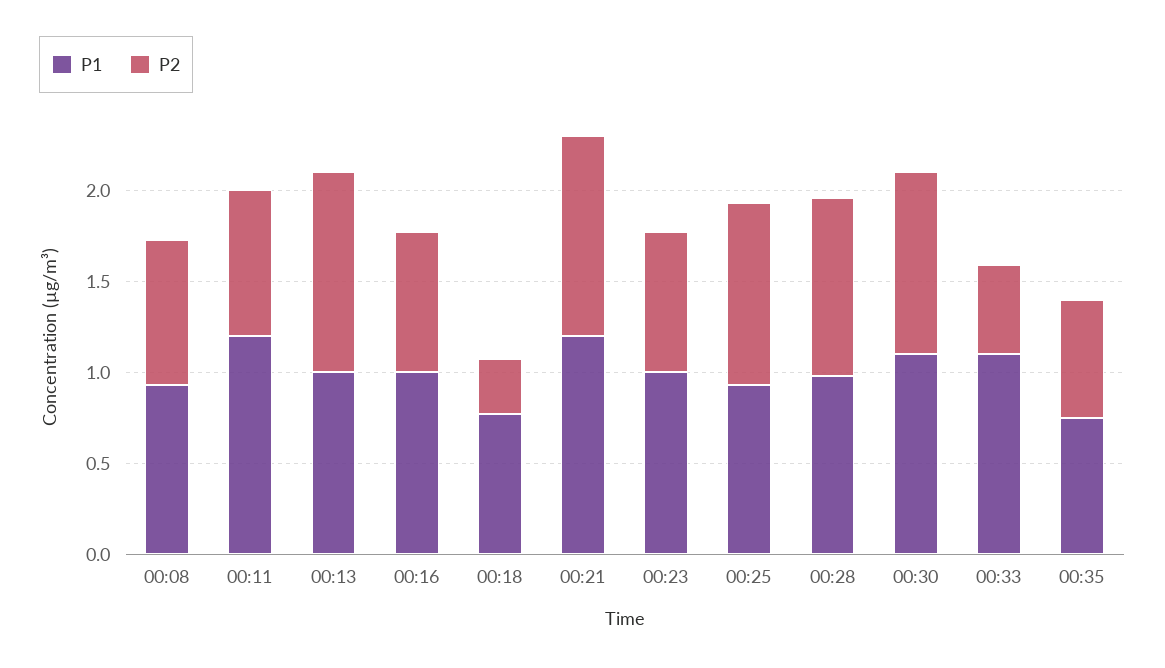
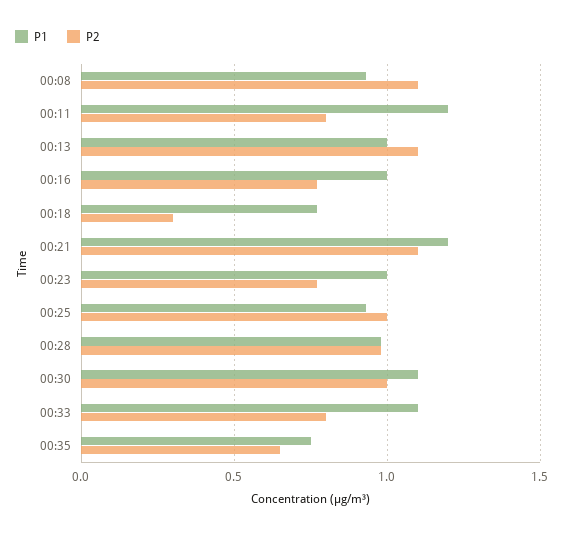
P2, 00:08: 0.8 -> 1.1
P2, 00:33: 0.5 -> 0.8

